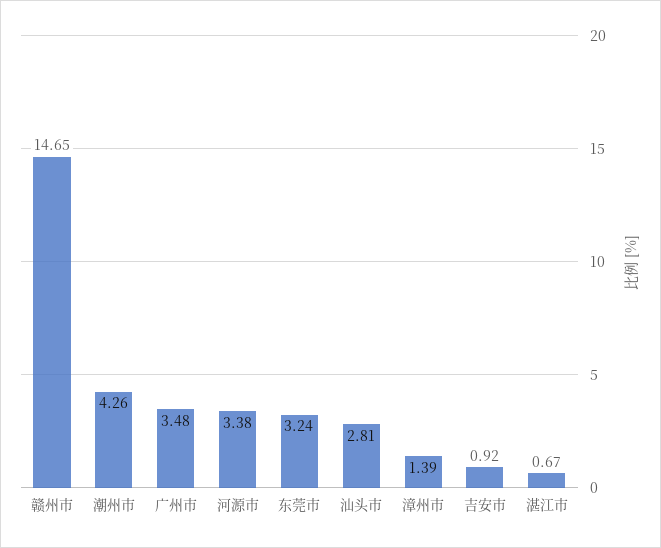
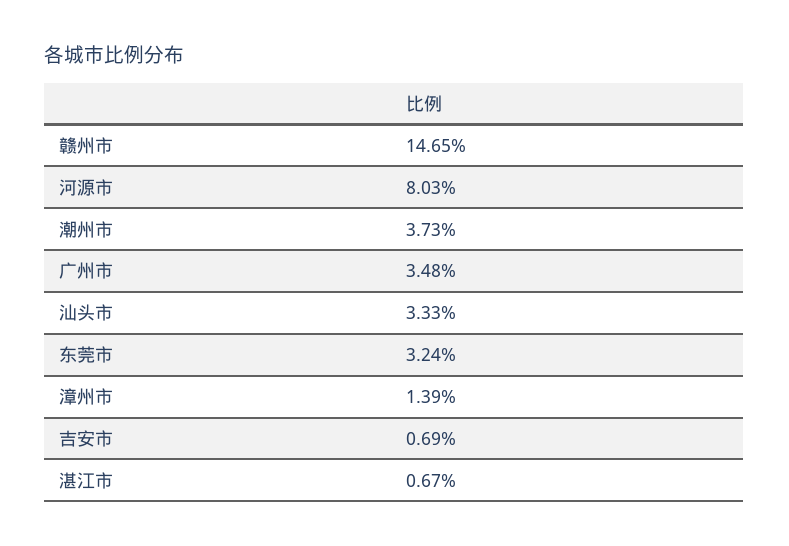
潮州市: 4.26 -> 3.73
河源市: 3.38 -> 8.03
汕头市: 2.81 -> 3.33
吉安市: 0.92 -> 0.69

